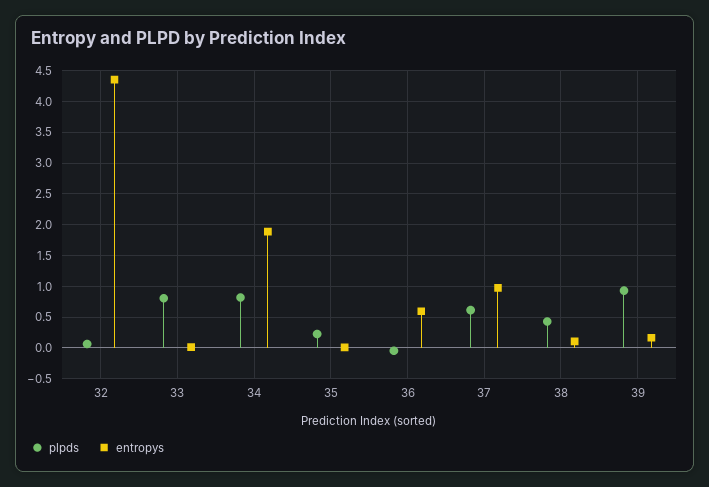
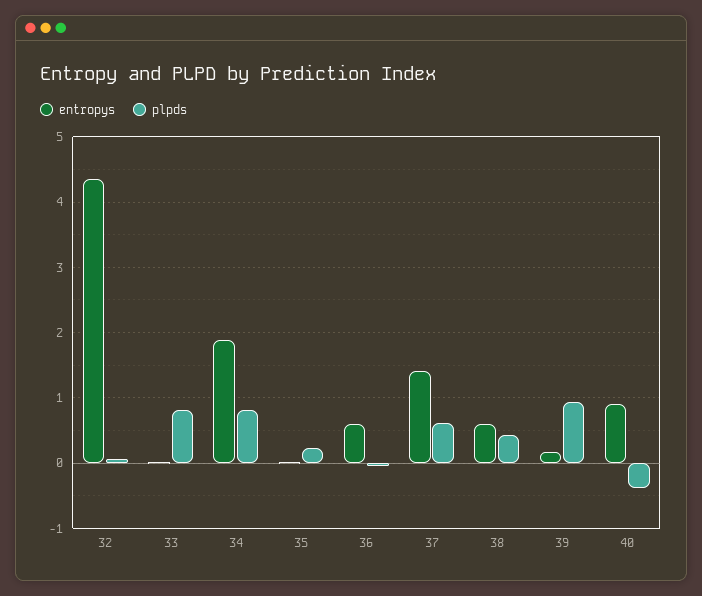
entropys, 37: 1 -> 1.4
entropys, 38: 0.1 -> 0.6
entropys, 40: none -> 0.9
plpds, 40: none -> -0.4

